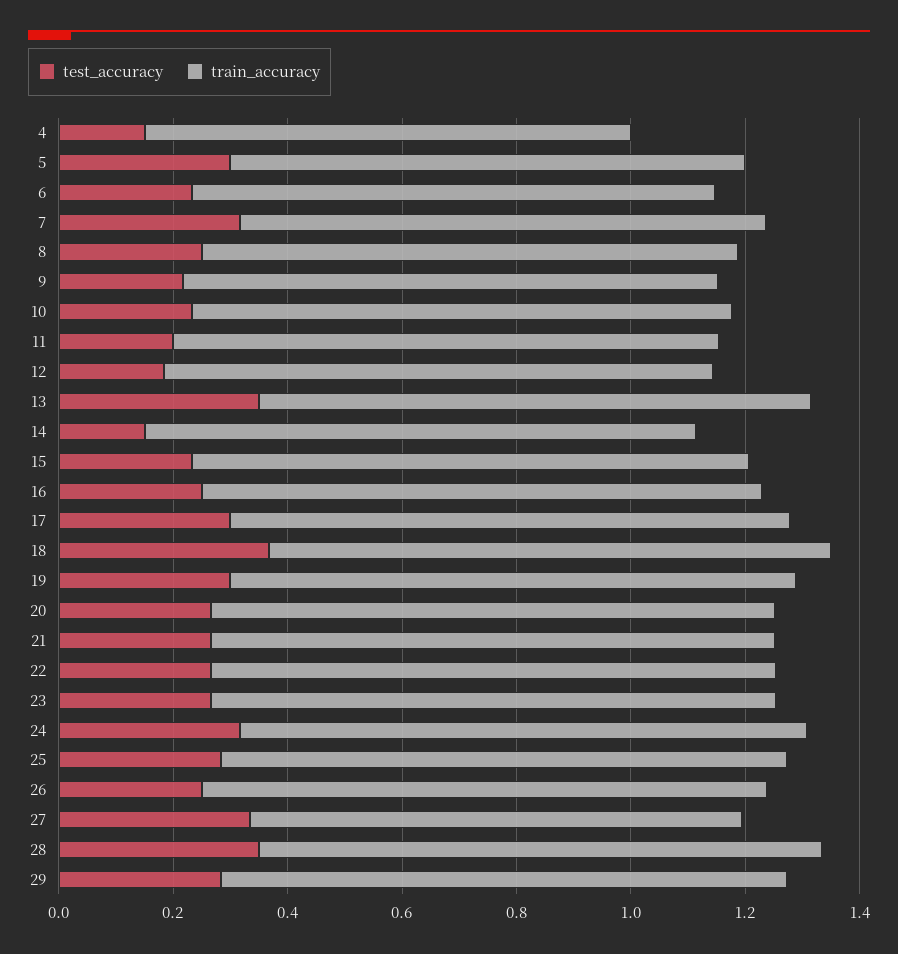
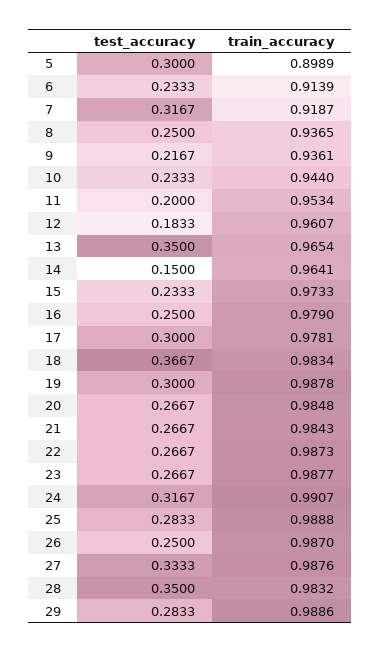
test_accuracy, 4: 0.15 -> none
train_accuracy, 4: 0.85 -> none
train_accuracy, 27: 0.85 -> 0.9876

